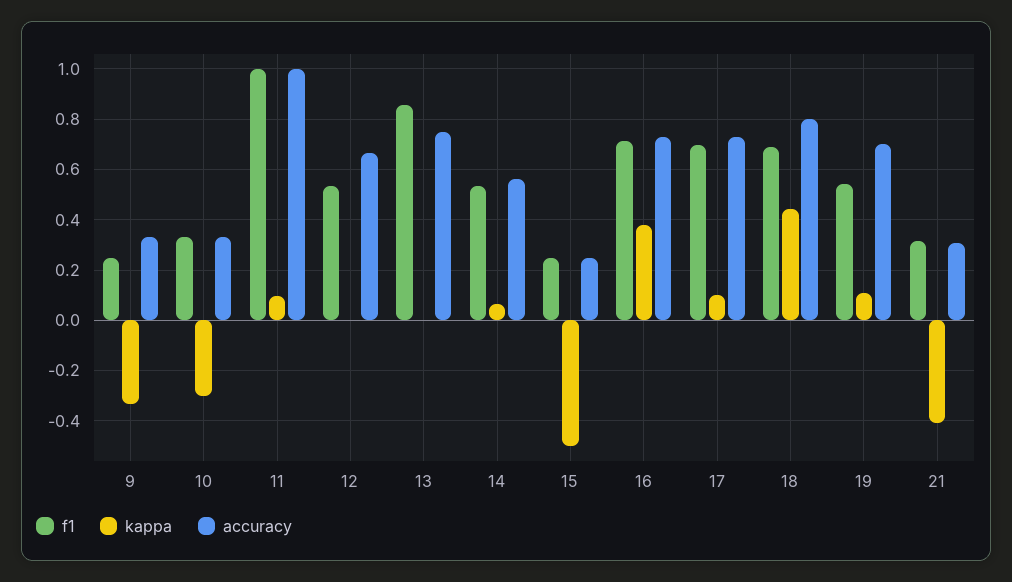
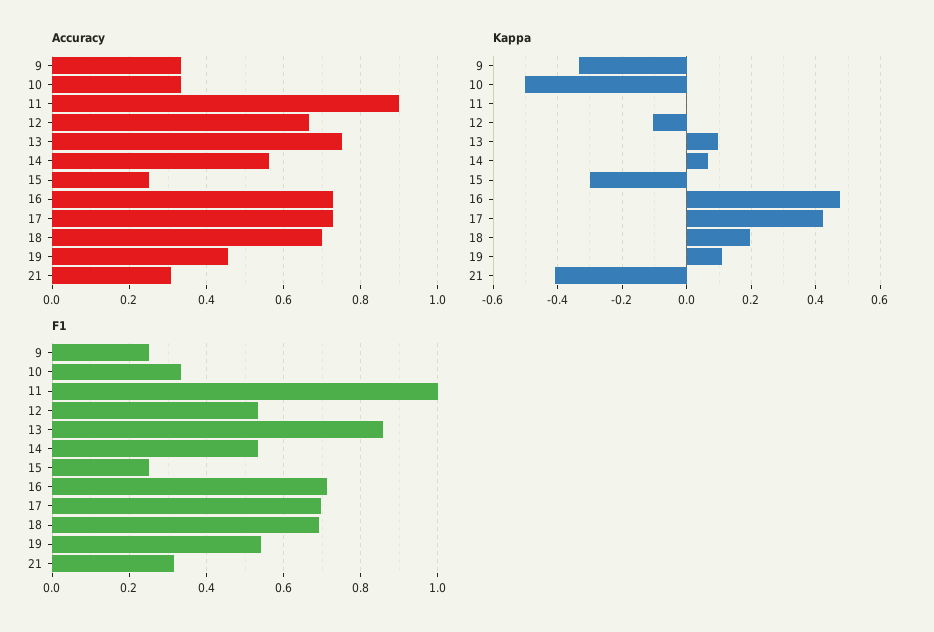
kappa, 10: -0.3 -> -0.5
kappa, 11: 0.1 -> 0
accuracy, 11: 1 -> 0.9
kappa, 12: 0 -> -0.1
kappa, 13: 0 -> 0.1
kappa, 15: -0.5 -> -0.3
kappa, 16: 0.375 -> 0.48
kappa, 17: 0.1 -> 0.42
kappa, 18: 0.45 -> 0.2
accuracy, 18: 0.8 -> 0.7
accuracy, 19: 0.7 -> 0.46

